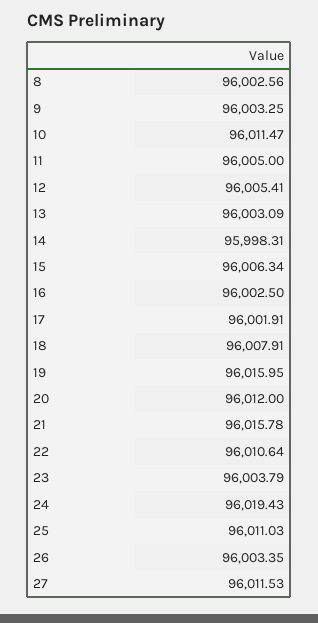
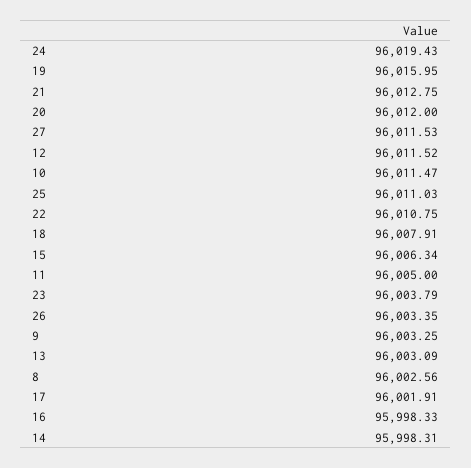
12: 96005.41 -> 96011.52
16: 96002.5 -> 95998.33
21: 96015.78 -> 96012.75
22: 96010.64 -> 96010.75

